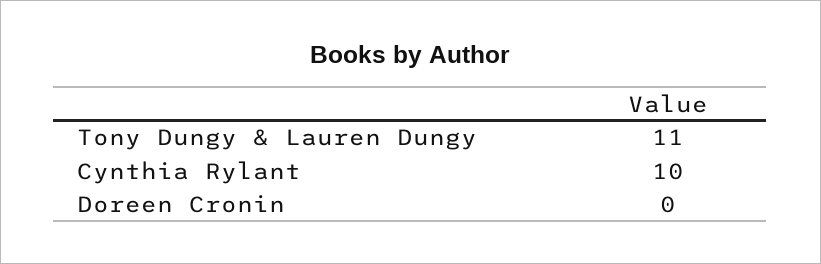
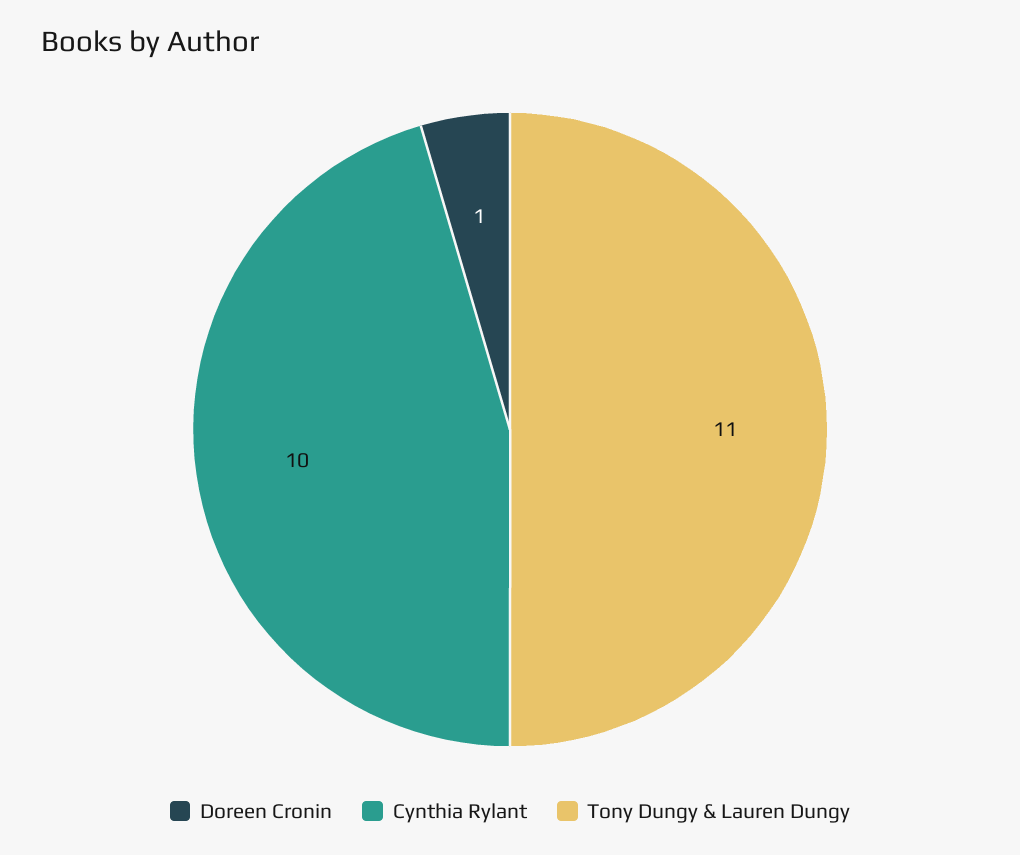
Doreen Cronin: 0 -> 1

